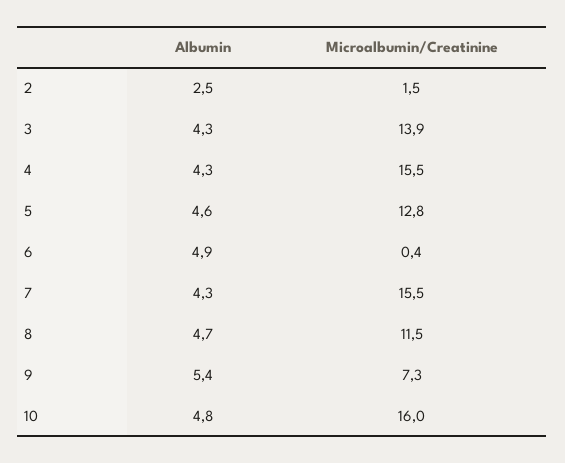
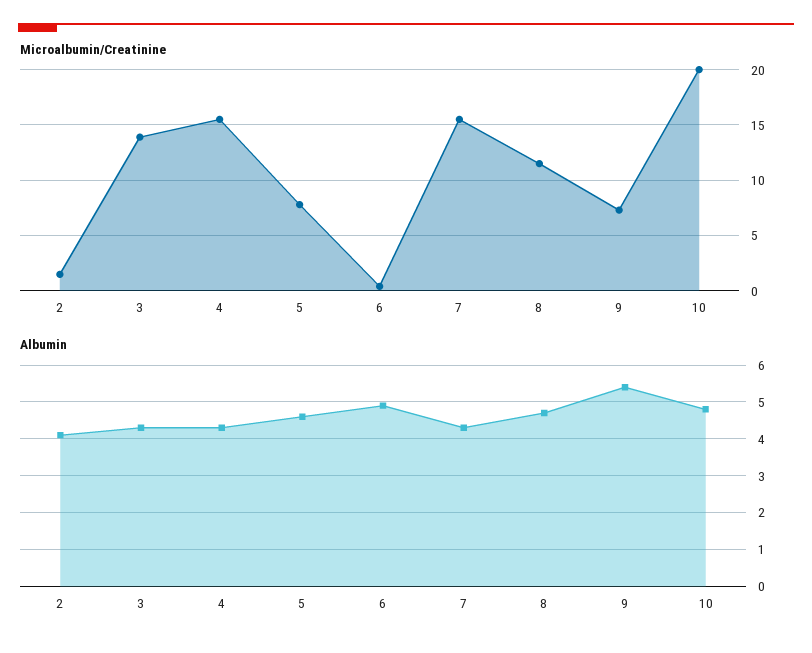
Albumin, 2: 2.5 -> 4
Microalbumin/Creatinine, 5: 12.8 -> 8
Microalbumin/Creatinine, 10: 16 -> 20

